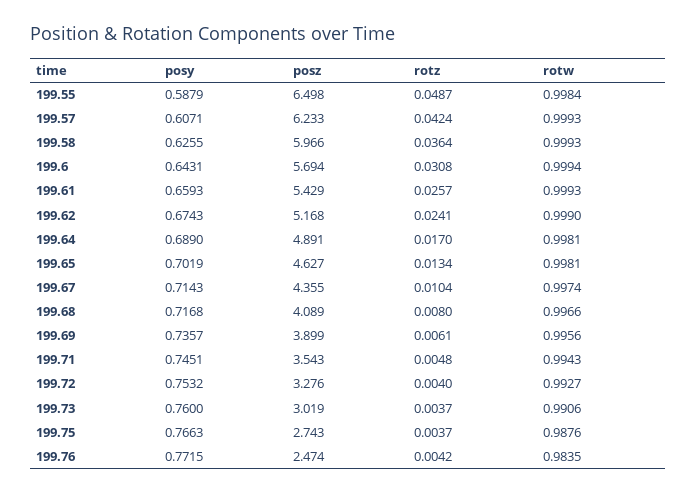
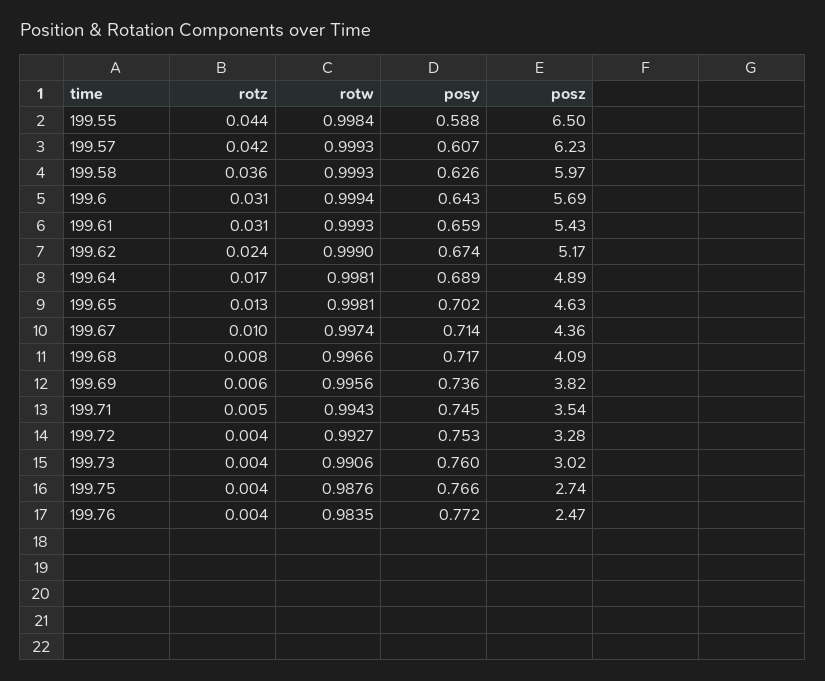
rotz, 199.55: 0.0487 -> 0.044
rotz, 199.61: 0.0257 -> 0.031
posz, 199.69: 3.899 -> 3.82

